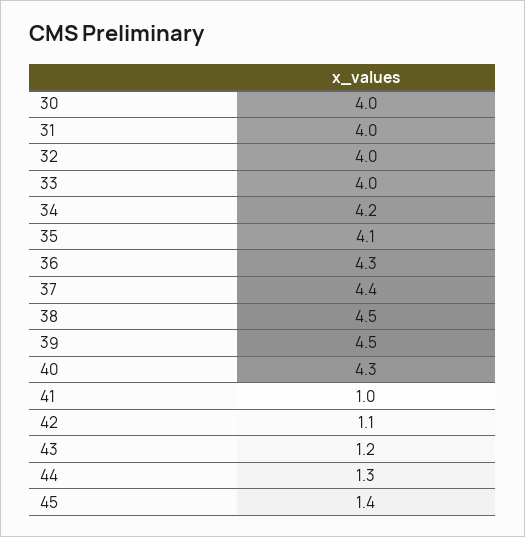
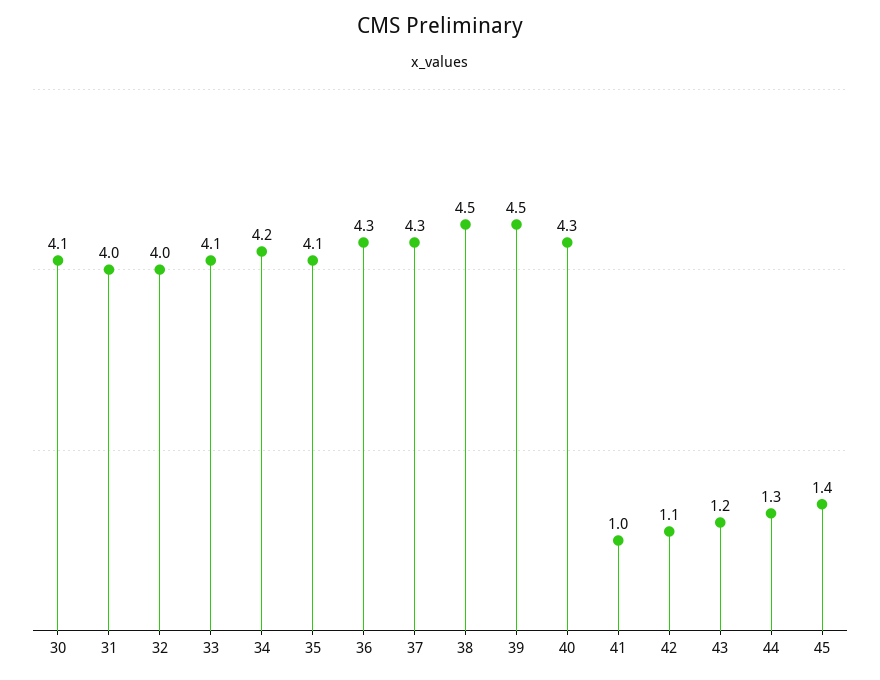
30: 4 -> 4.1
33: 4 -> 4.1
37: 4.4 -> 4.3

